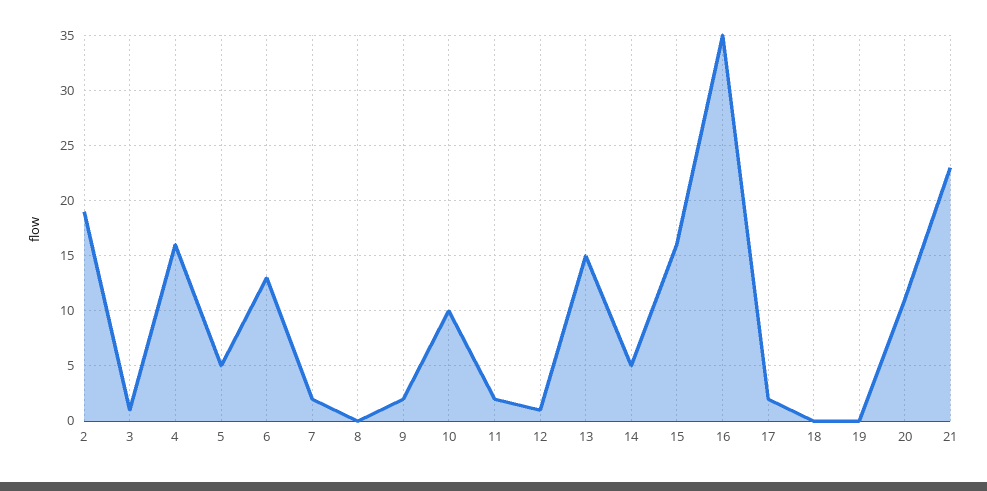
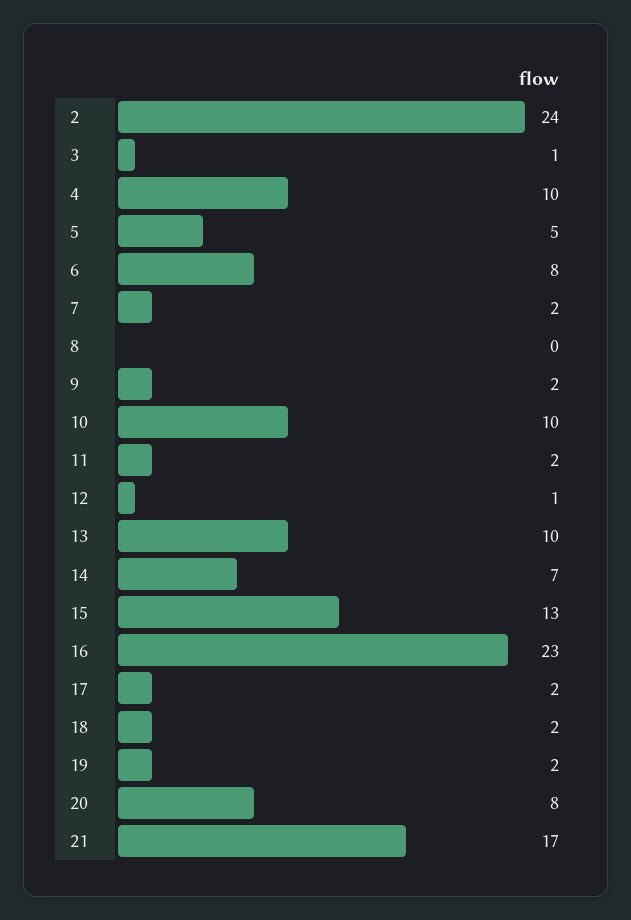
2: 19 -> 24
4: 16 -> 10
6: 13 -> 8
13: 15 -> 10
14: 5 -> 7
15: 16 -> 13
16: 35 -> 23
18: 0 -> 2
19: 0 -> 2
20: 11 -> 8
21: 23 -> 17

